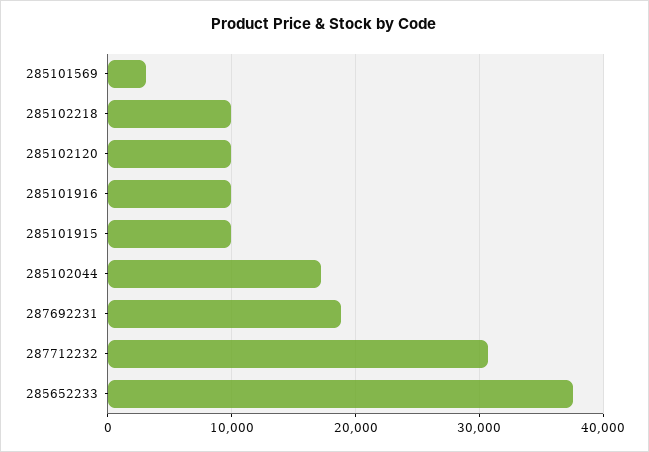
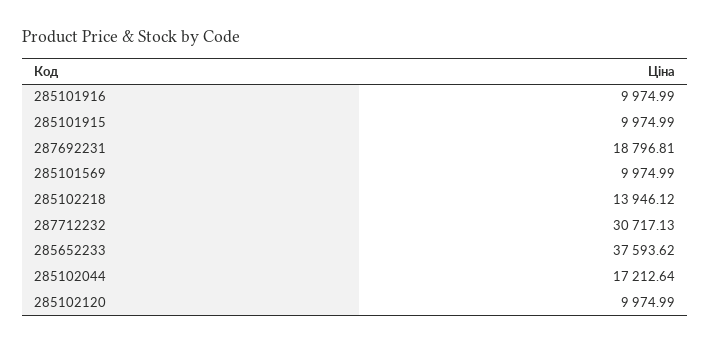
285101569: 3000 -> 9974.99
285102218: 10000 -> 13946.12

